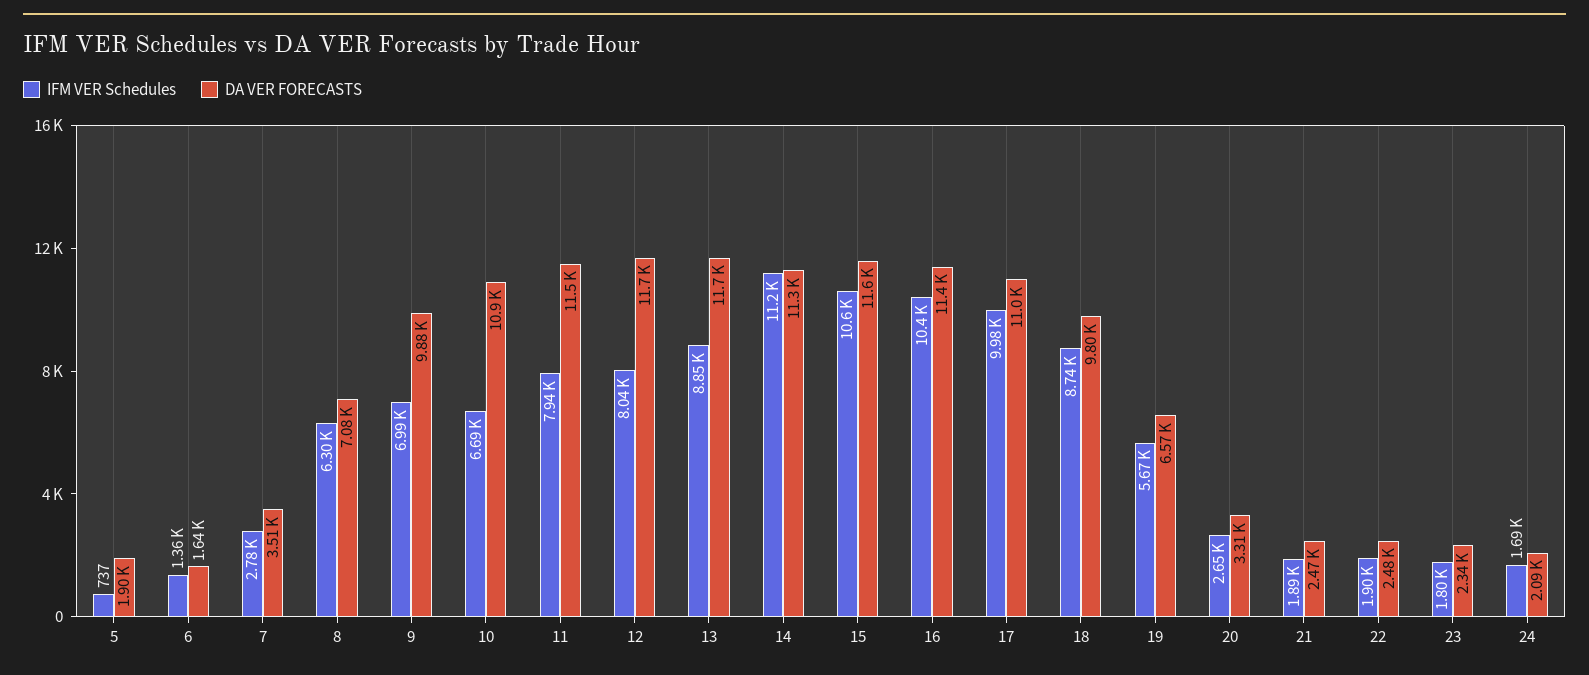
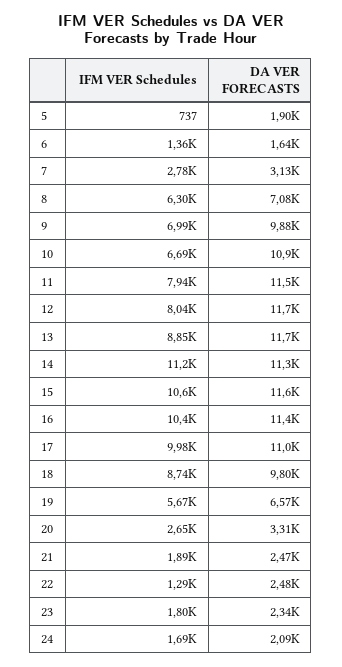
DA VER FORECASTS, 7: 3510 -> 3130
IFM VER Schedules, 22: 1900 -> 1290

